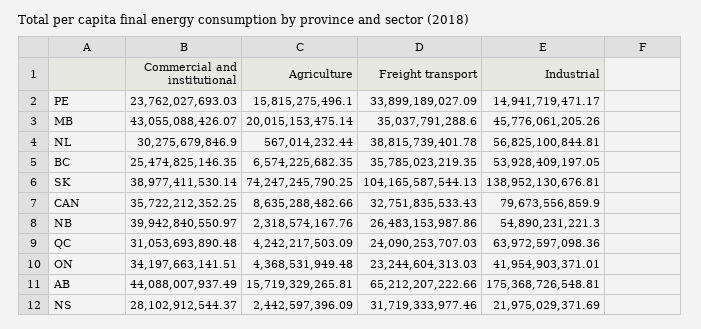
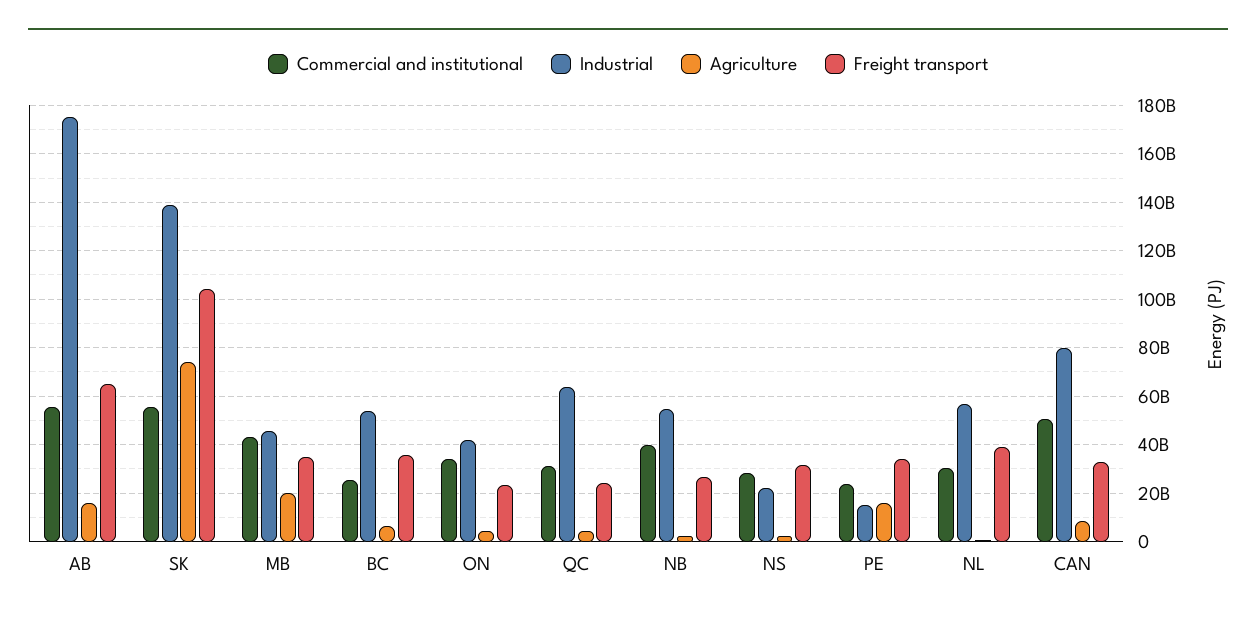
Commercial and institutional, SK: 38977411530.14 -> 55000000000
Commercial and institutional, CAN: 35722212352.25 -> 50000000000
Commercial and institutional, AB: 44088007937.49 -> 55000000000

